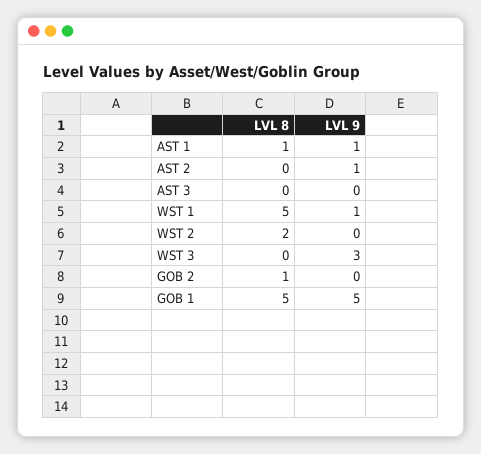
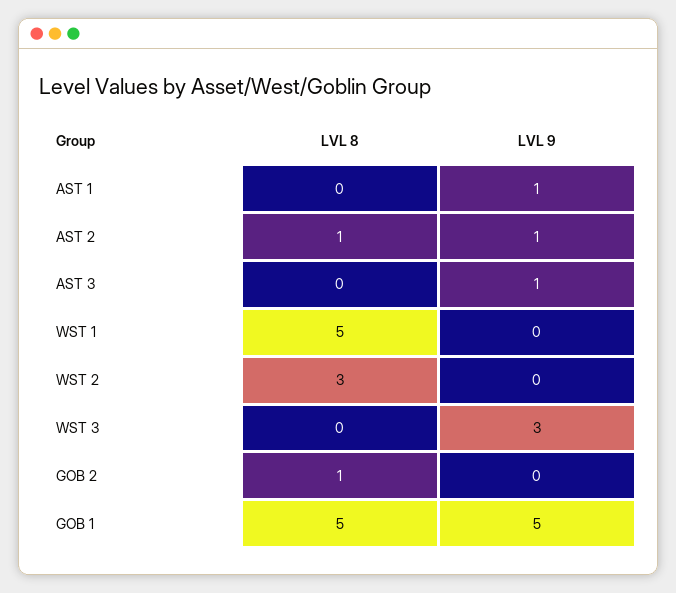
LVL 8, AST 1: 1 -> 0
LVL 8, AST 2: 0 -> 1
LVL 9, AST 3: 0 -> 1
LVL 9, WST 1: 1 -> 0
LVL 8, WST 2: 2 -> 3

